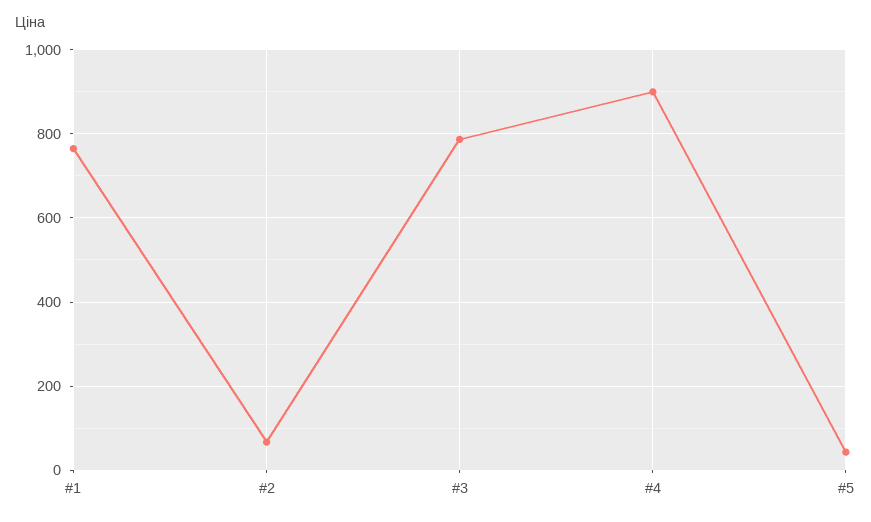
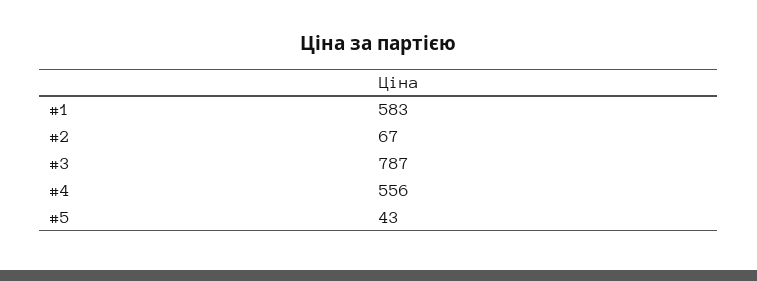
#1: 760 -> 583
#4: 900 -> 556

